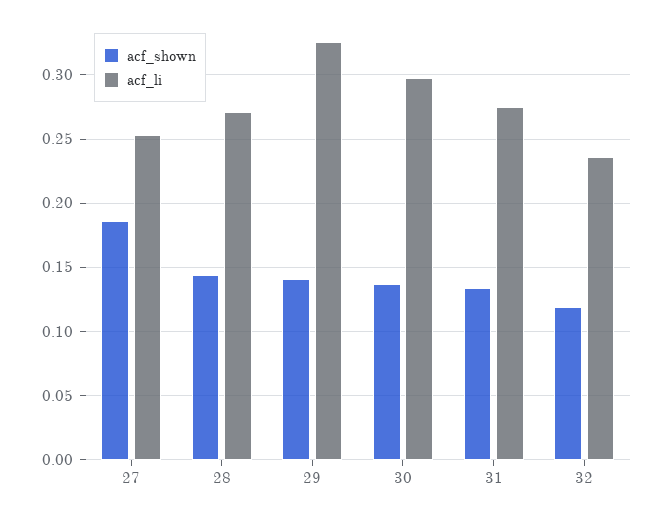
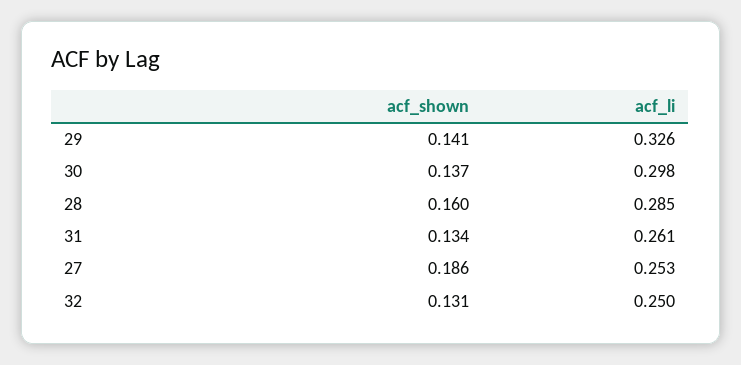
acf_shown, 28: 0.145 -> 0.16
acf_li, 28: 0.27 -> 0.285
acf_li, 31: 0.275 -> 0.261
acf_shown, 32: 0.12 -> 0.131
acf_li, 32: 0.235 -> 0.25

